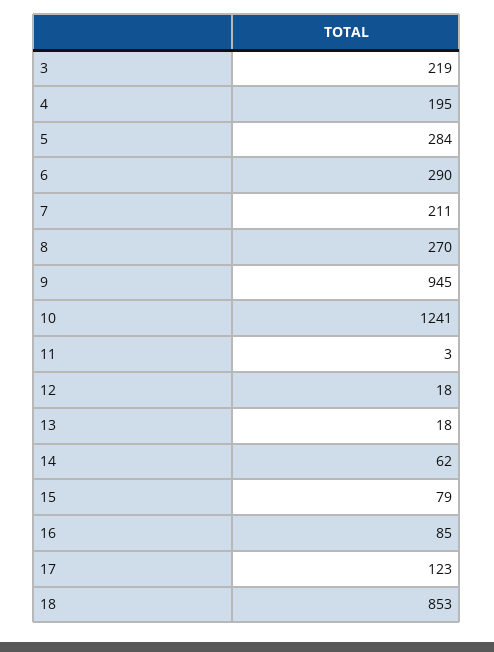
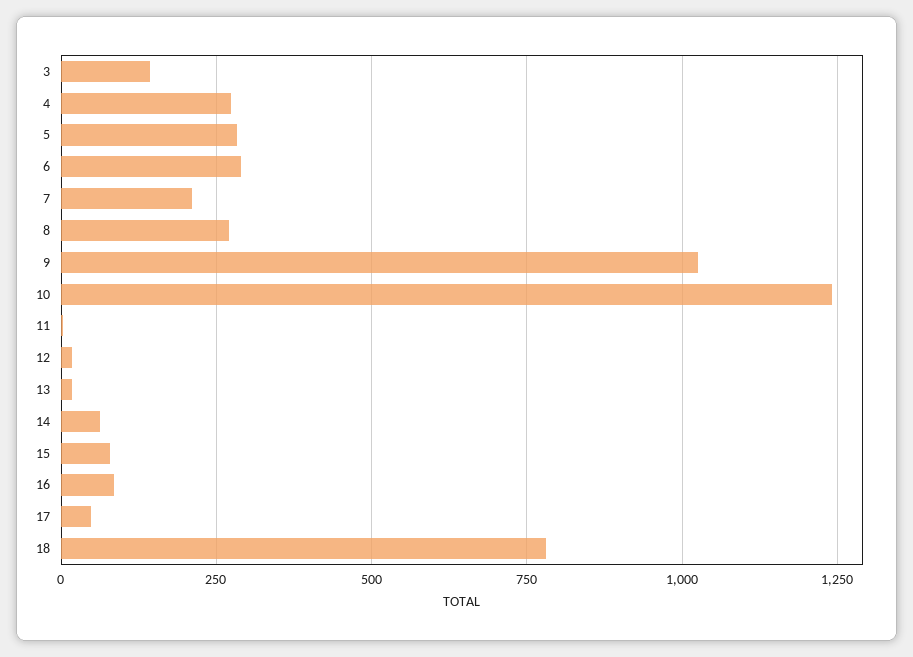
3: 219 -> 150
4: 195 -> 275
9: 945 -> 1025
17: 123 -> 50
18: 853 -> 775

